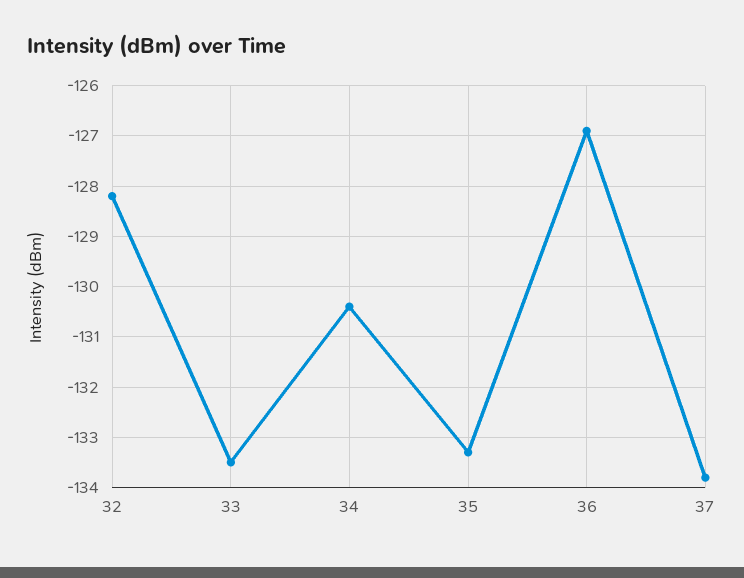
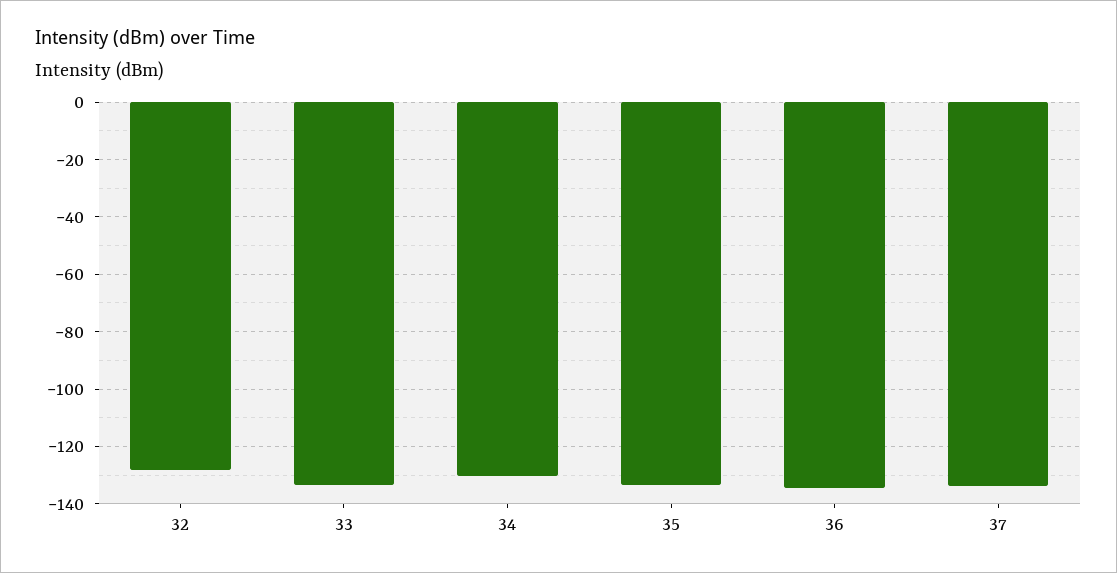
36: -127 -> -135

